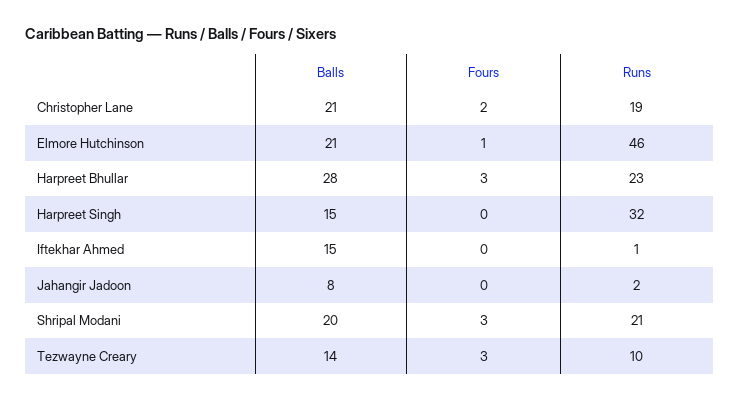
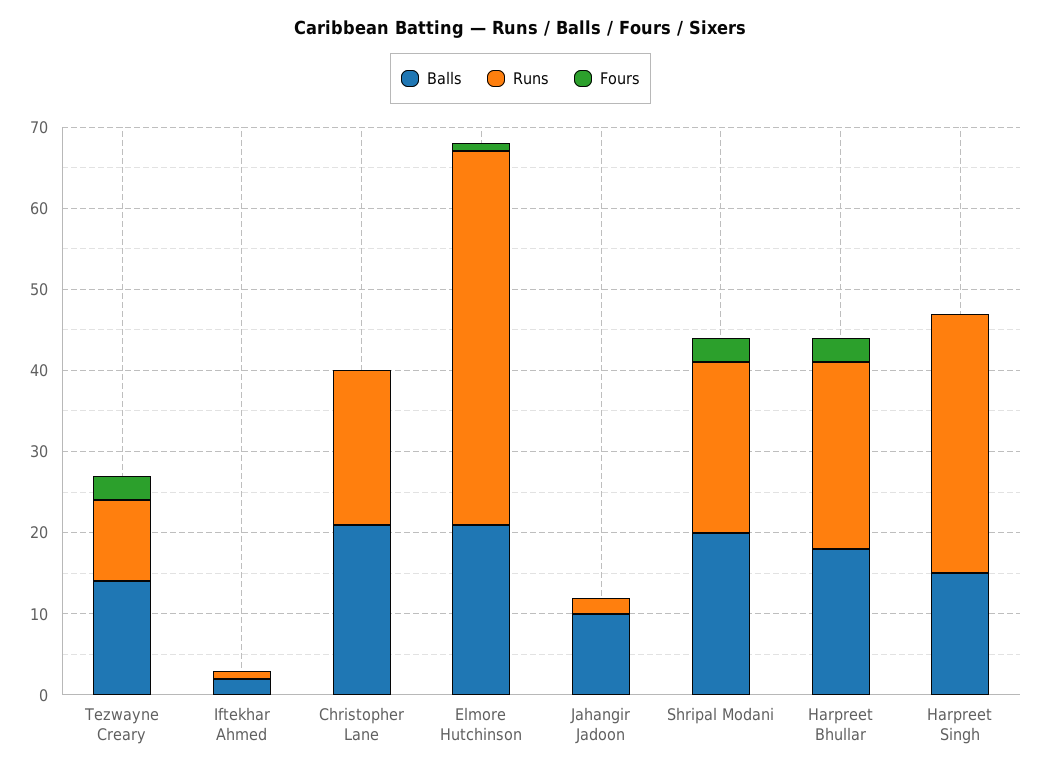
Fours, Christopher Lane: 2 -> 0
Balls, Harpreet Bhullar: 28 -> 18
Balls, Iftekhar Ahmed: 15 -> 2
Balls, Jahangir Jadoon: 8 -> 10

